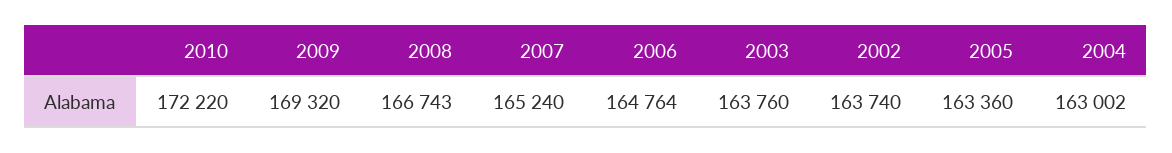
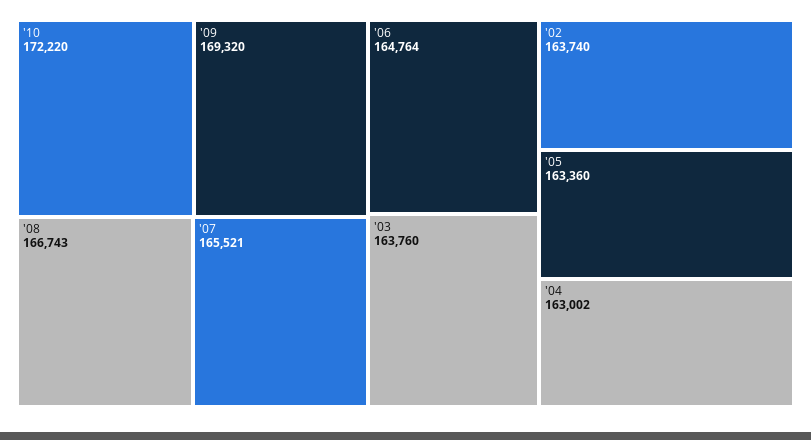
2007: 165240 -> 165521

